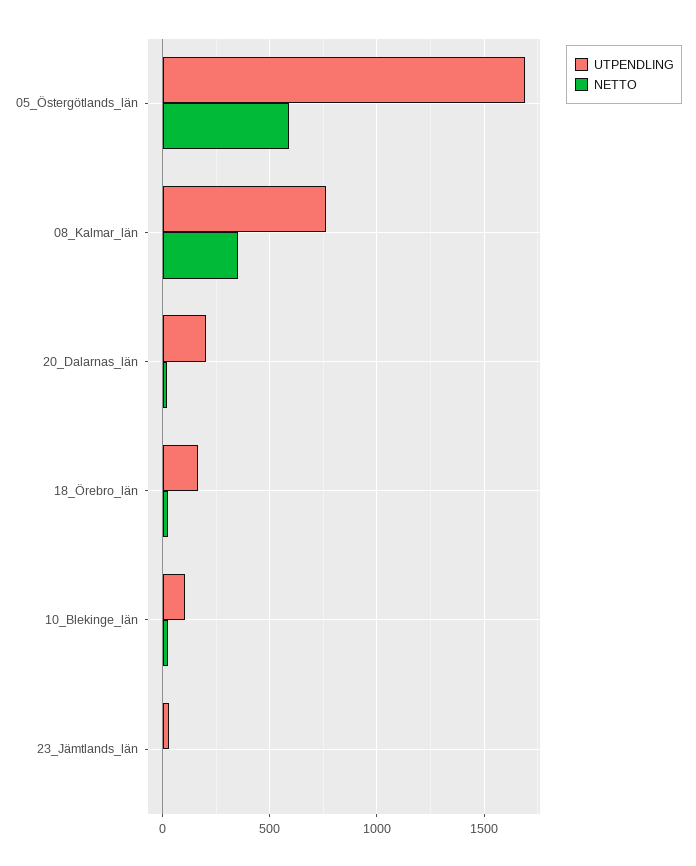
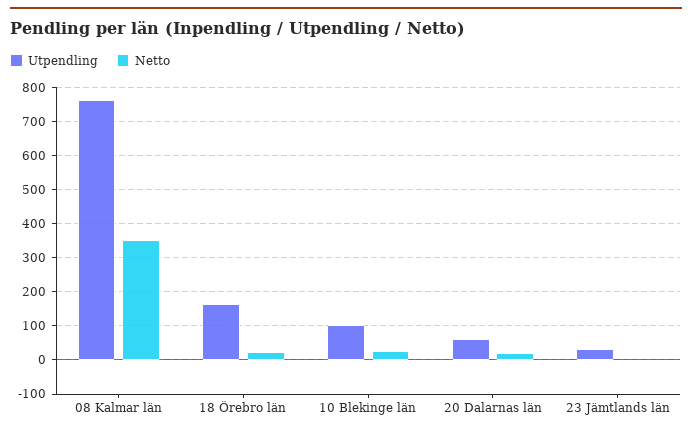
UTPENDLING, 05_Östergötlands_län: 1700 -> none
NETTO, 05_Östergötlands_län: 600 -> none
UTPENDLING, 20_Dalarnas_län: 200 -> 60

